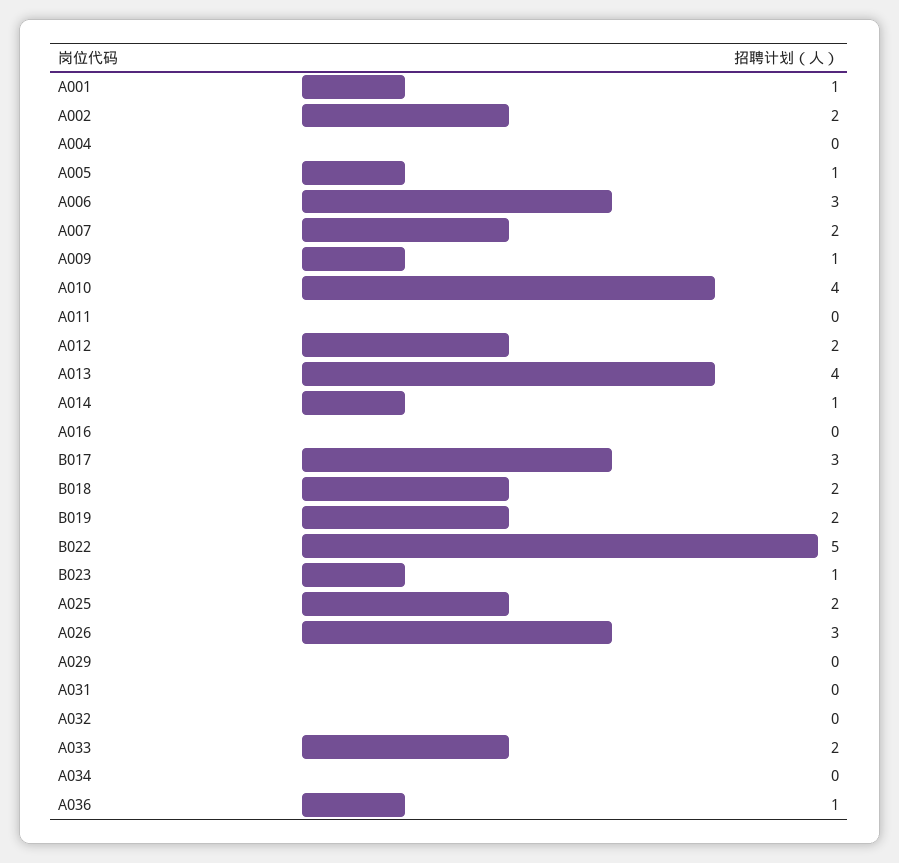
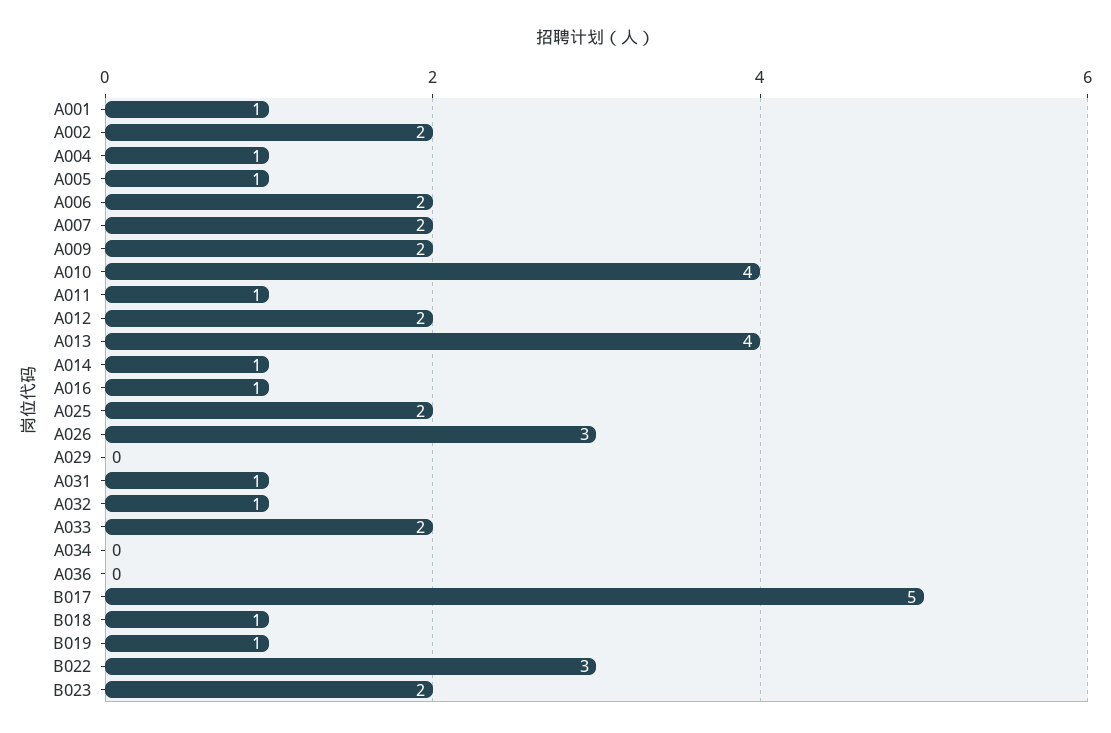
A004: 0 -> 1
A006: 3 -> 2
A009: 1 -> 2
A011: 0 -> 1
A016: 0 -> 1
B017: 3 -> 5
B018: 2 -> 1
B019: 2 -> 1
B022: 5 -> 3
B023: 1 -> 2
A031: 0 -> 1
A032: 0 -> 1
A036: 1 -> 0

